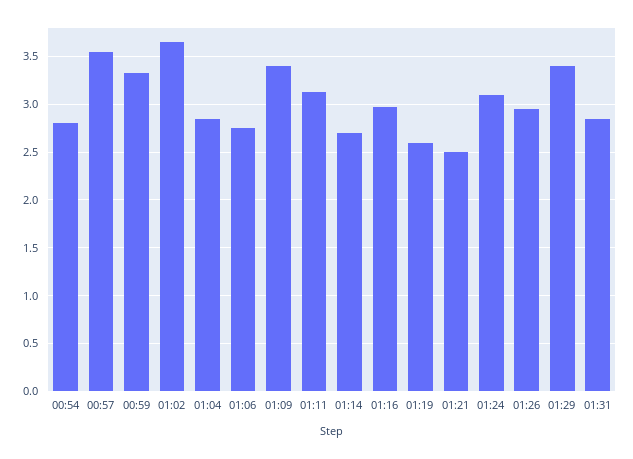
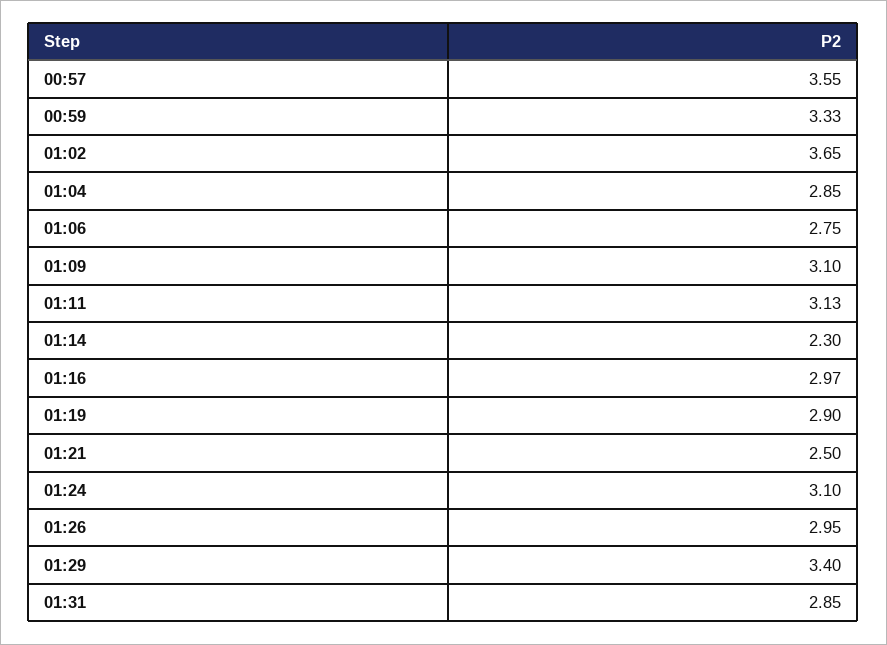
00:54: 2.8 -> none
01:09: 3.4 -> 3.1
01:14: 2.7 -> 2.3
01:19: 2.6 -> 2.9

